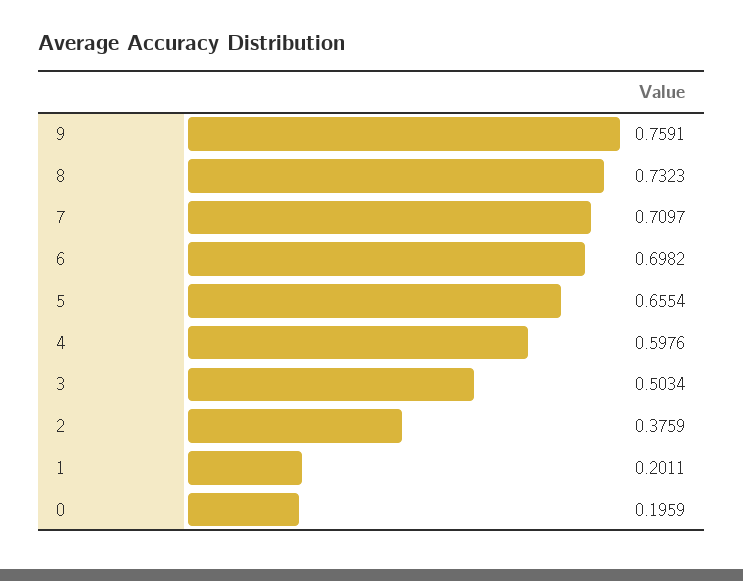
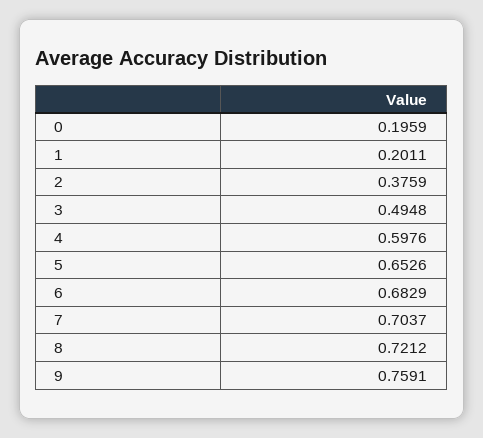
8: 0.7323 -> 0.7212
7: 0.7097 -> 0.7037
6: 0.6982 -> 0.6829
5: 0.6554 -> 0.6526
3: 0.5034 -> 0.4948

